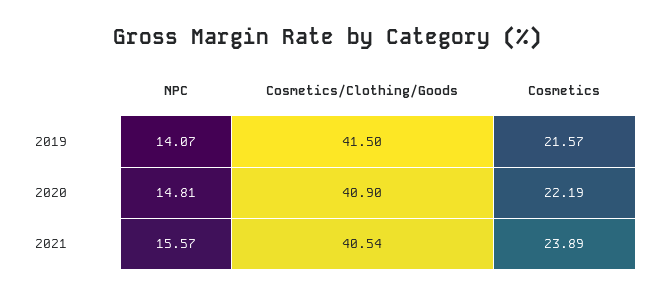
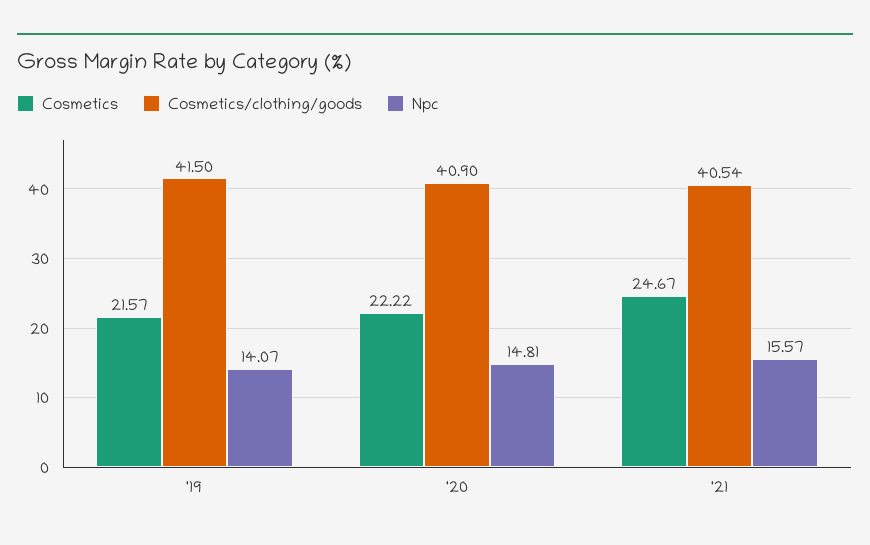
Cosmetics, 2020: 22.19 -> 22.22
Cosmetics, 2021: 23.89 -> 24.67

